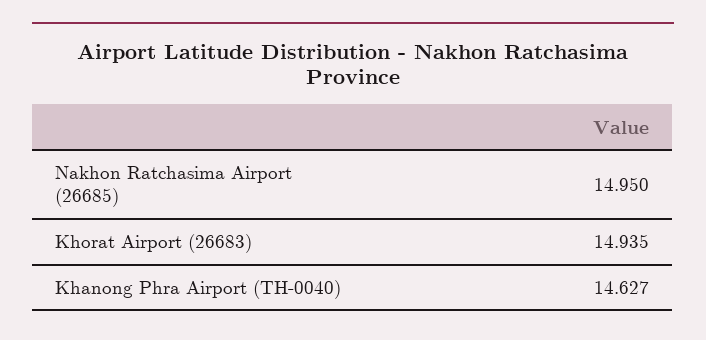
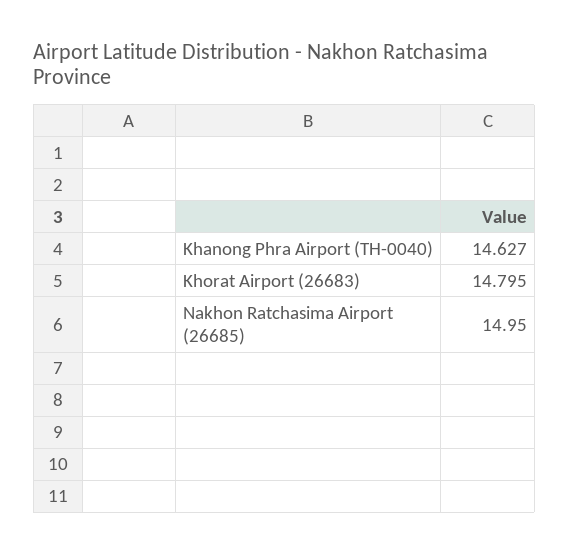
Khorat Airport (26683): 14.935 -> 14.795

